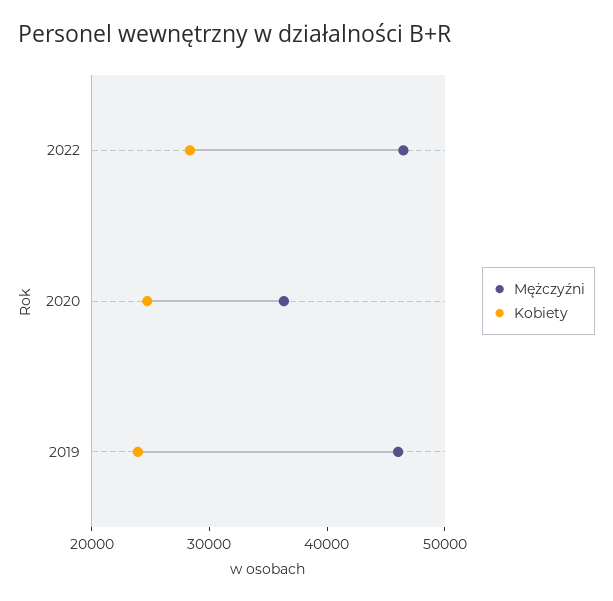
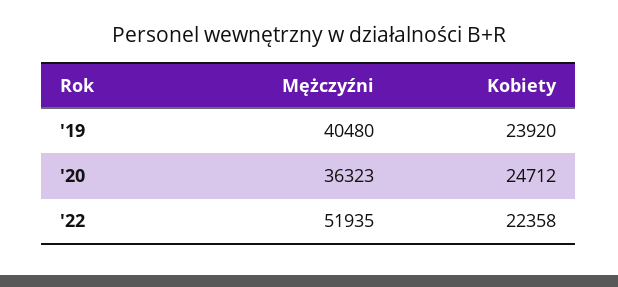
Mężczyźni, 2022: 46000 -> 51935
Kobiety, 2022: 28000 -> 22358
Mężczyźni, 2019: 46000 -> 40480

